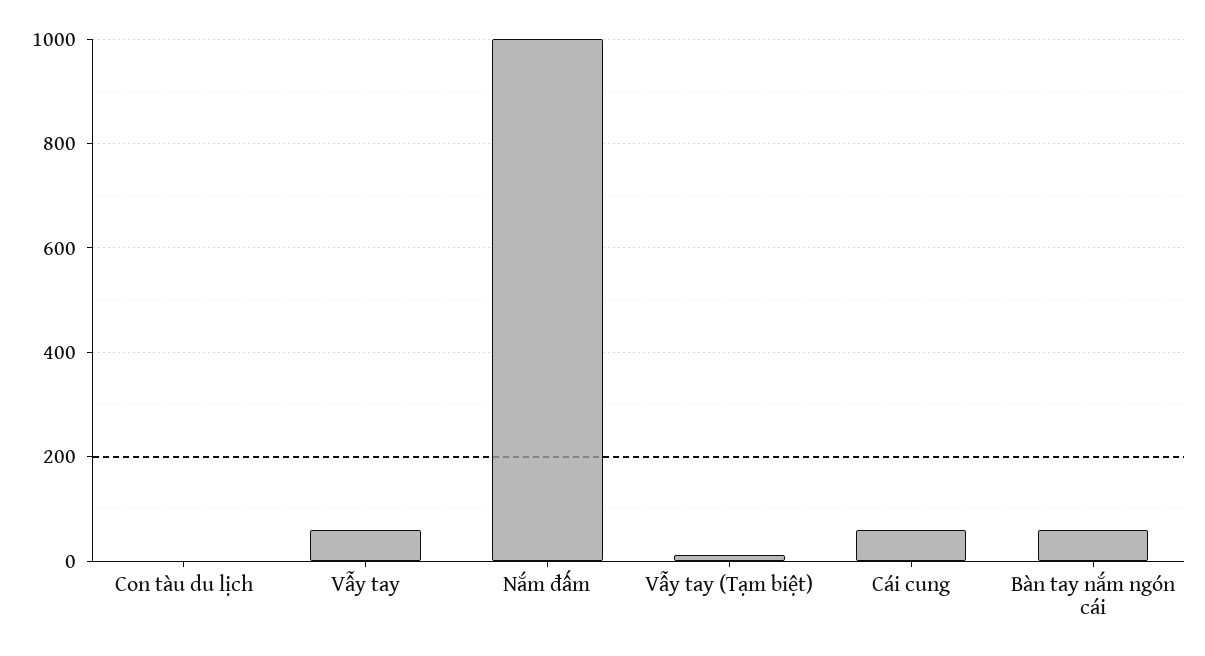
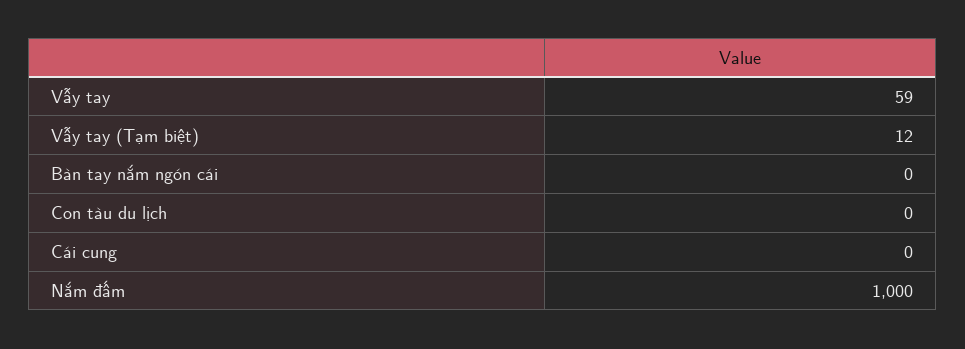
Cái cung: 60 -> 0
Bàn tay nắm ngón cái: 60 -> 0

